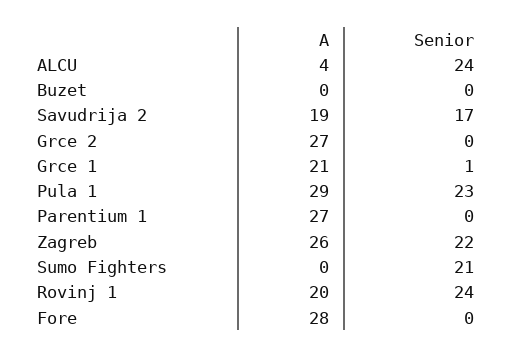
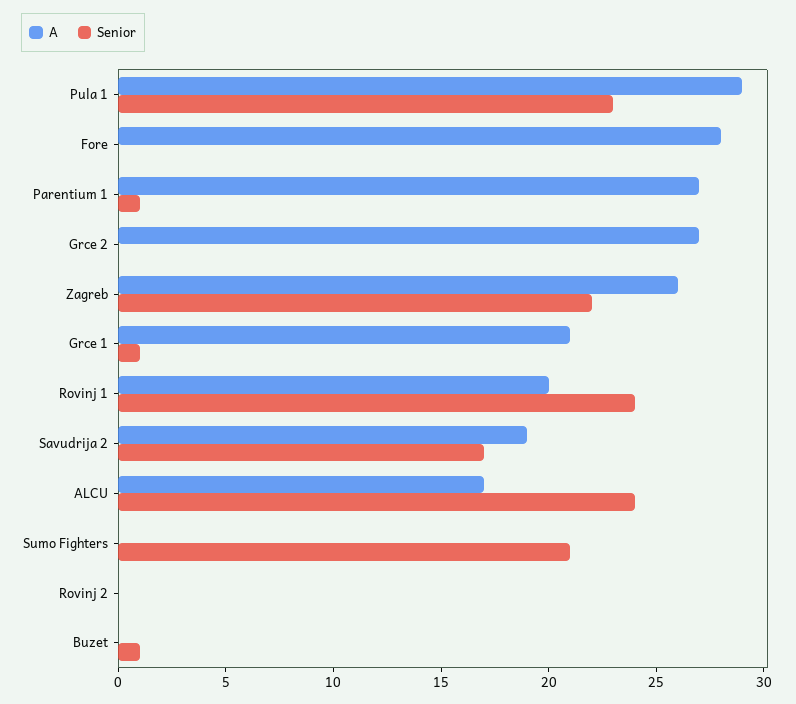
A, ALCU: 4 -> 17
Senior, Buzet: 0 -> 1
Senior, Parentium 1: 0 -> 1
A, Rovinj 2: none -> 0
Senior, Rovinj 2: none -> 0

